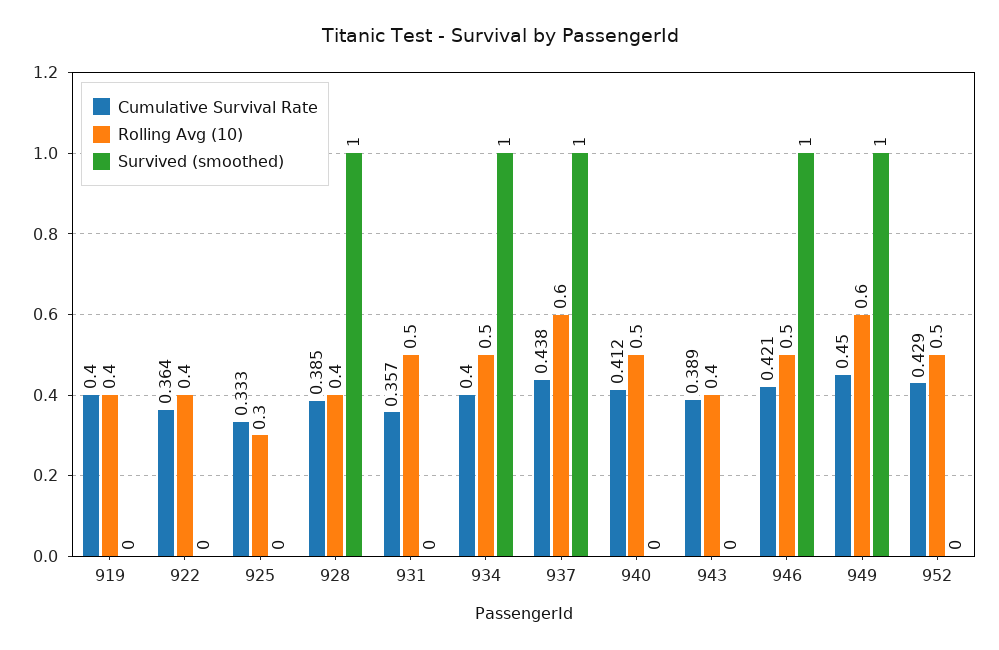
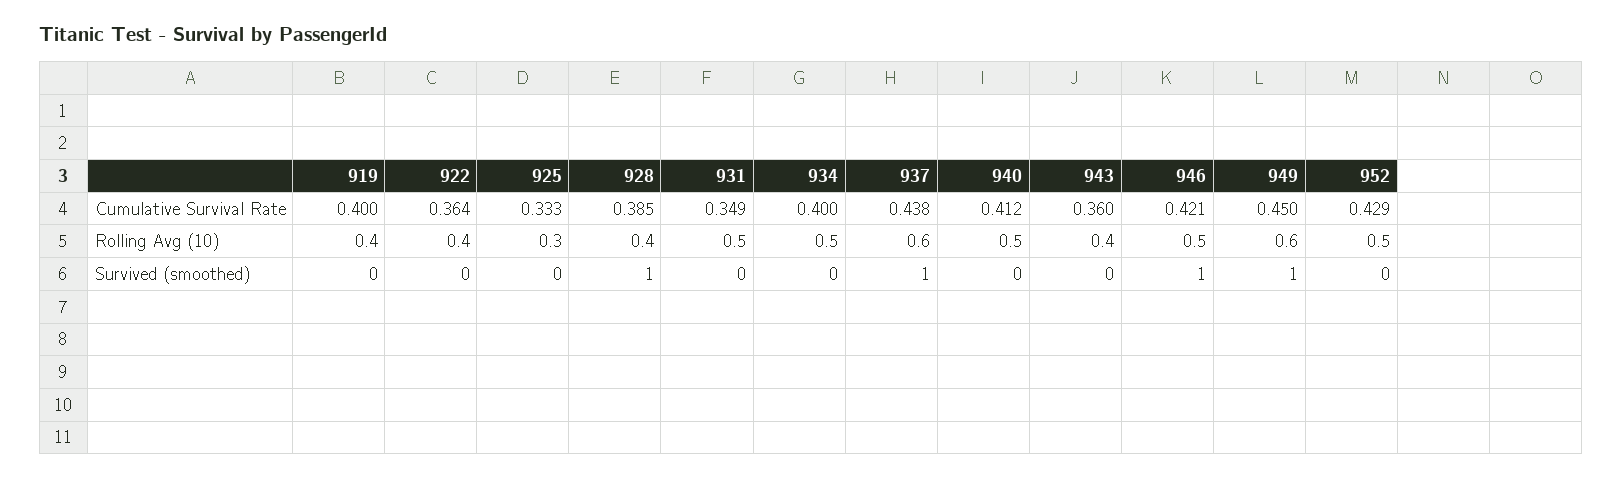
Cumulative Survival Rate, 931: 0.357 -> 0.349
Survived (smoothed), 934: 1 -> 0
Cumulative Survival Rate, 943: 0.389 -> 0.36

